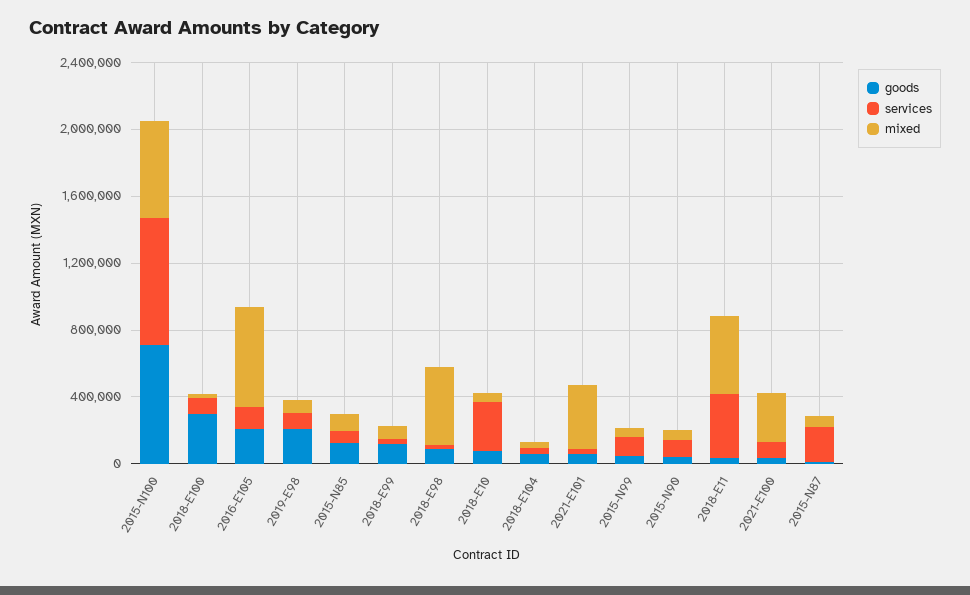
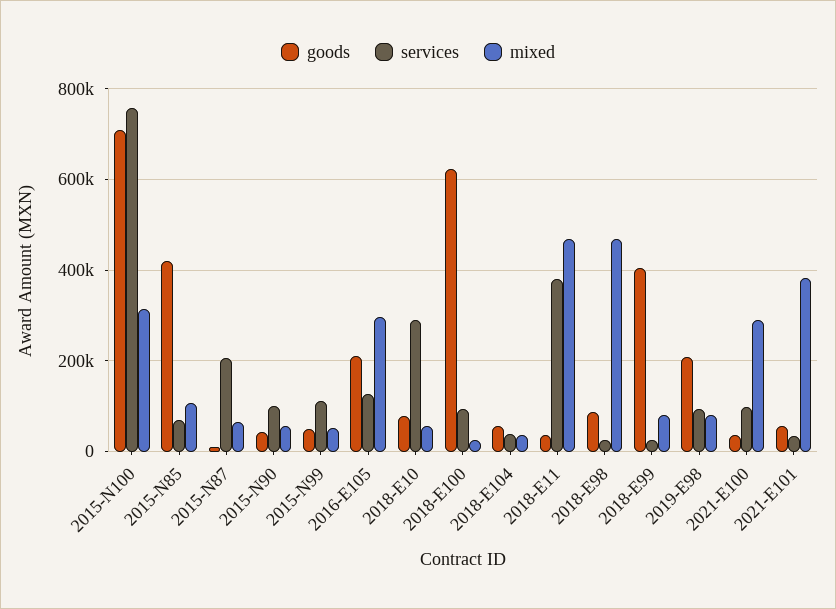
mixed, 2015-N100: 600000 -> 320000
goods, 2018-E100: 300000 -> 620000
mixed, 2016-E105: 600000 -> 300000
goods, 2015-N85: 100000 -> 420000
goods, 2018-E99: 100000 -> 400000

